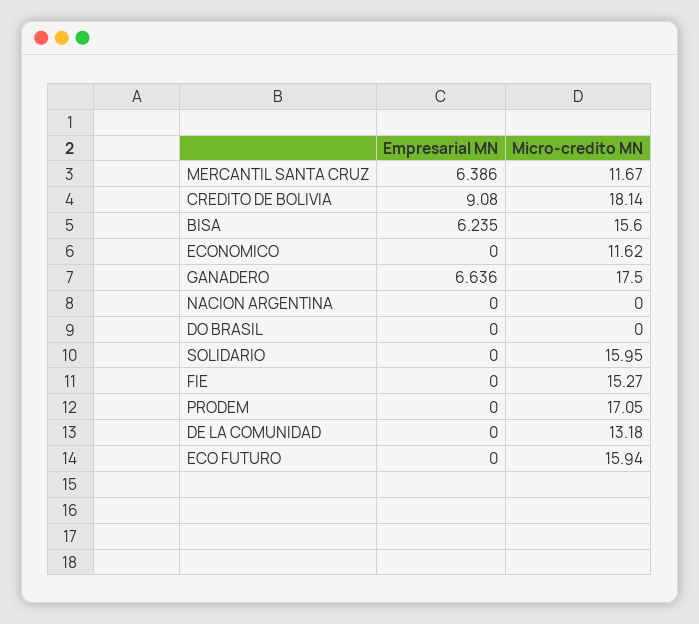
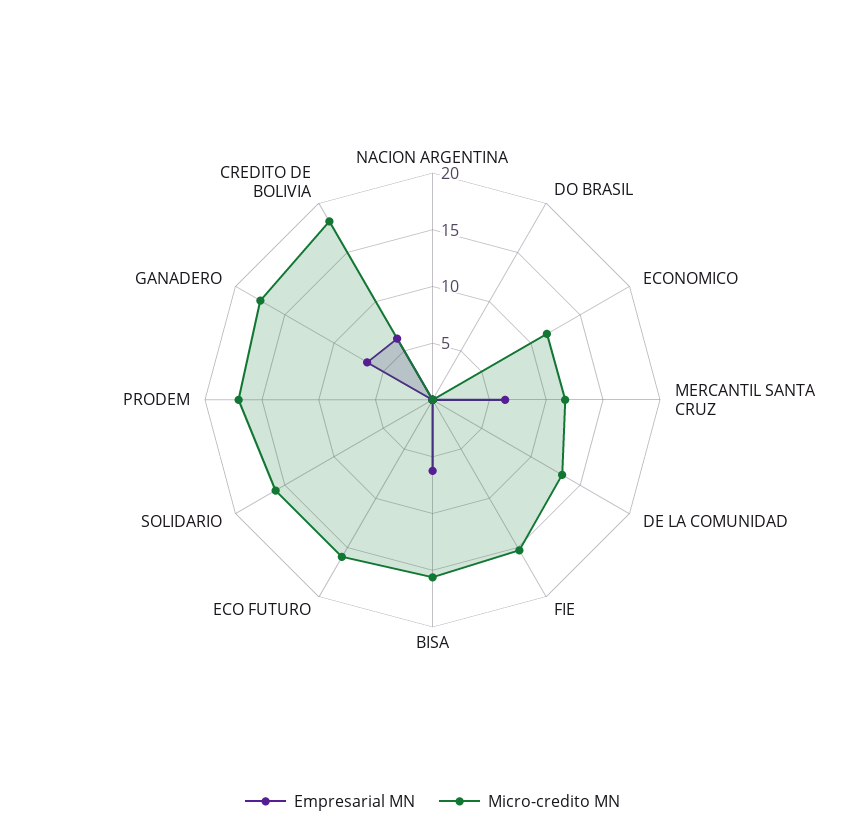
Empresarial MN, CREDITO DE BOLIVIA: 9.08 -> 6

